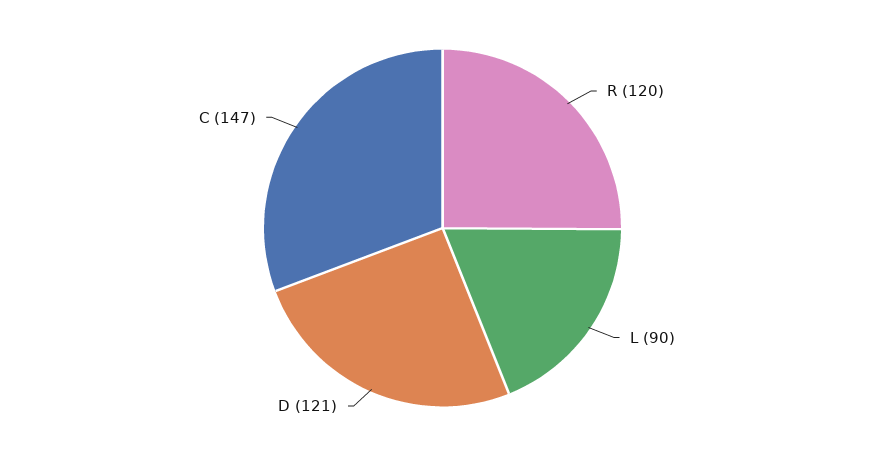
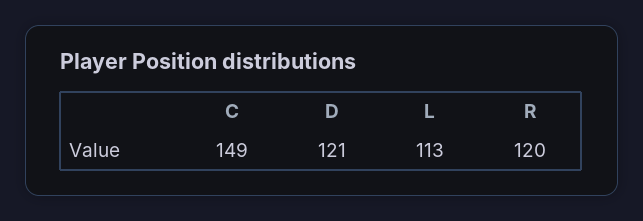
L: 90 -> 113
C: 147 -> 149

